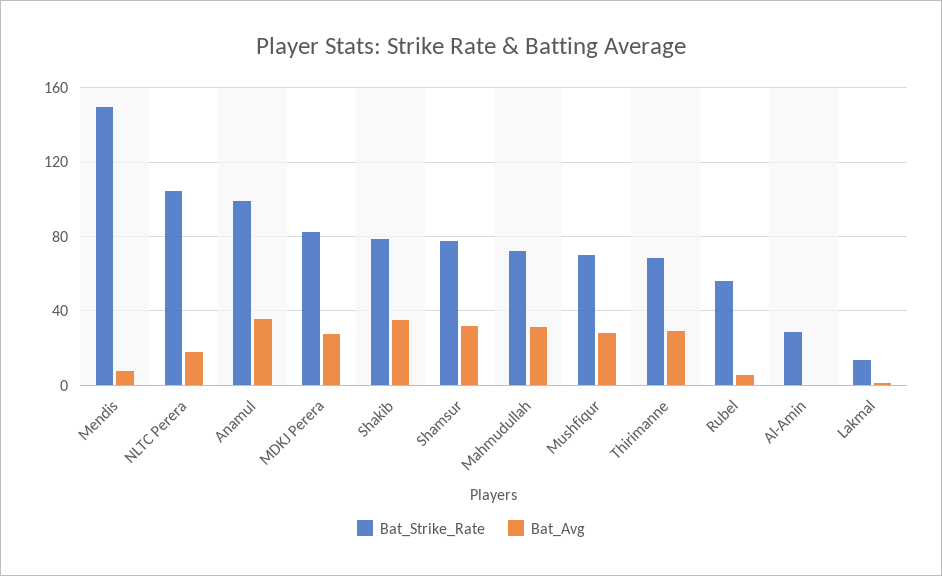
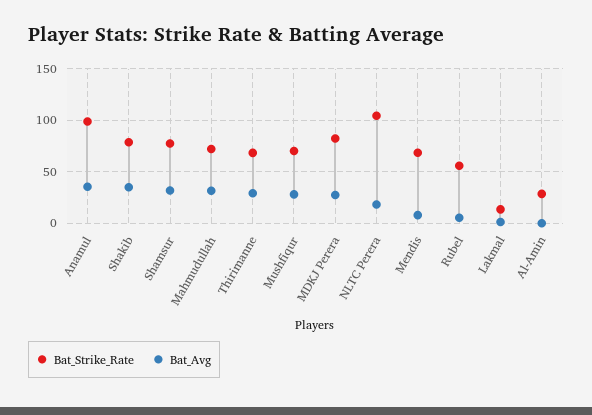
Bat_Strike_Rate, Mendis: 150 -> 70

